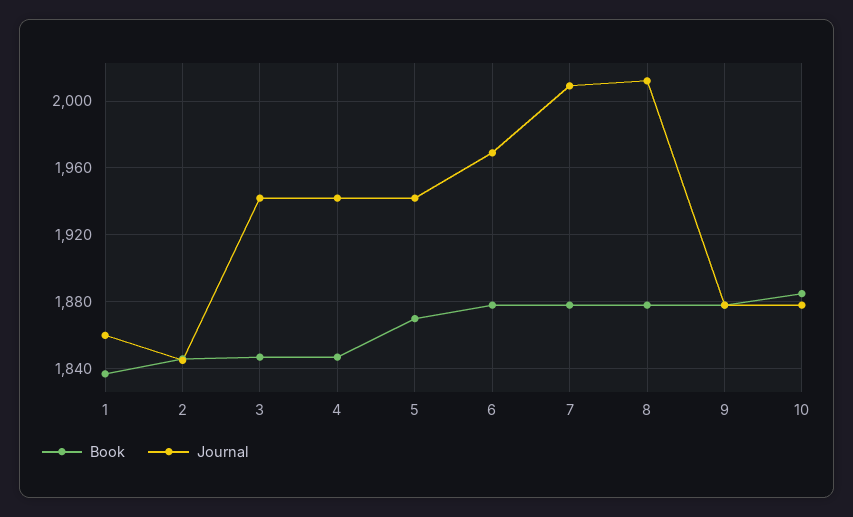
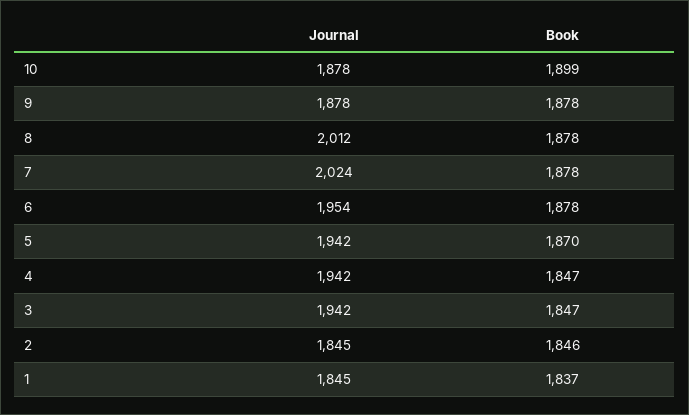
Journal, 1: 1860 -> 1845
Journal, 6: 1970 -> 1954
Journal, 7: 2010 -> 2024
Book, 10: 1885 -> 1899

